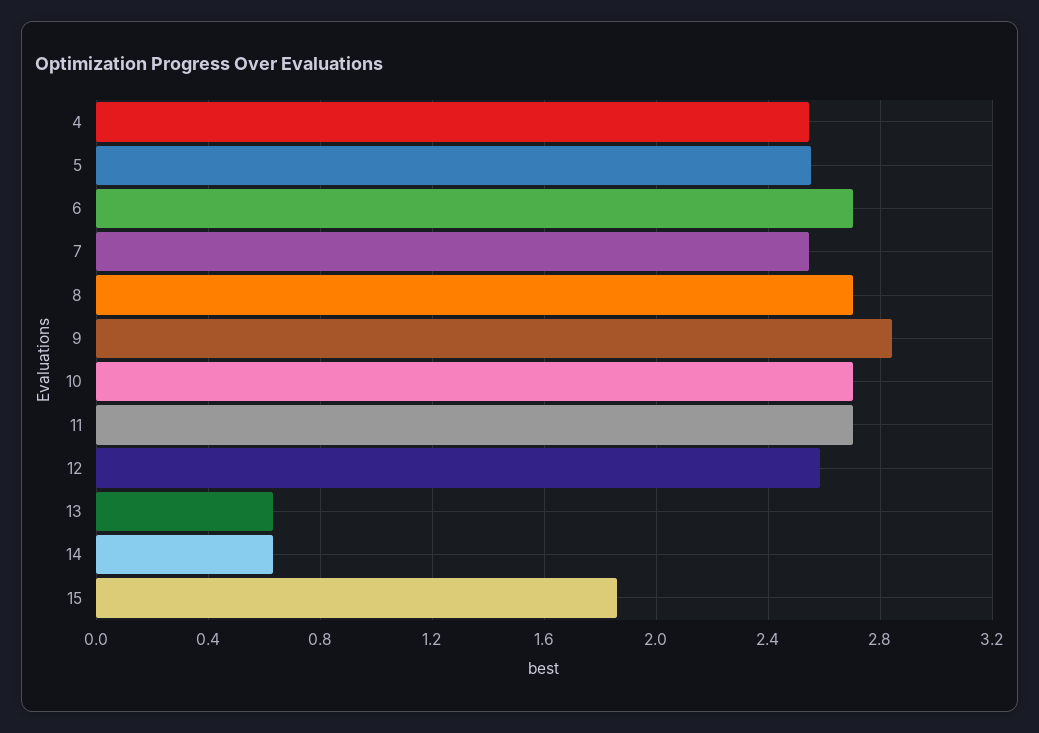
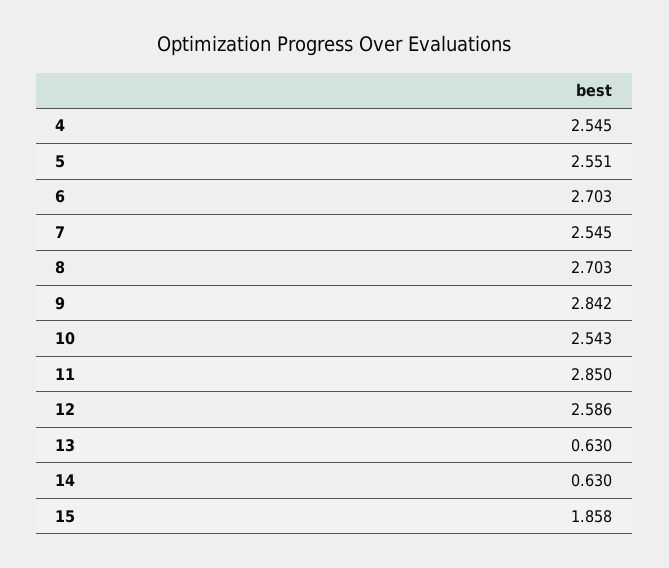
10: 2.7 -> 2.543
11: 2.7 -> 2.85

